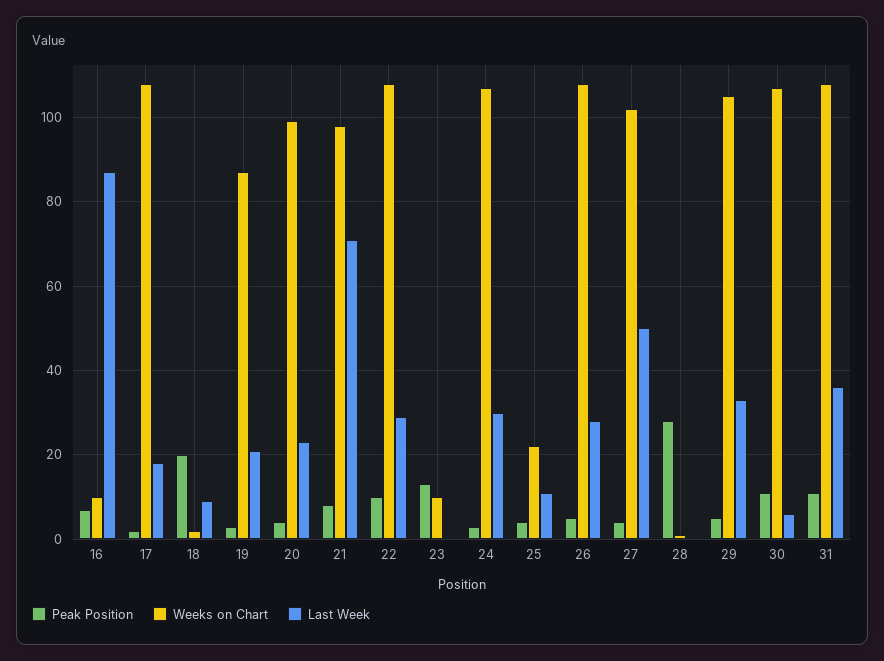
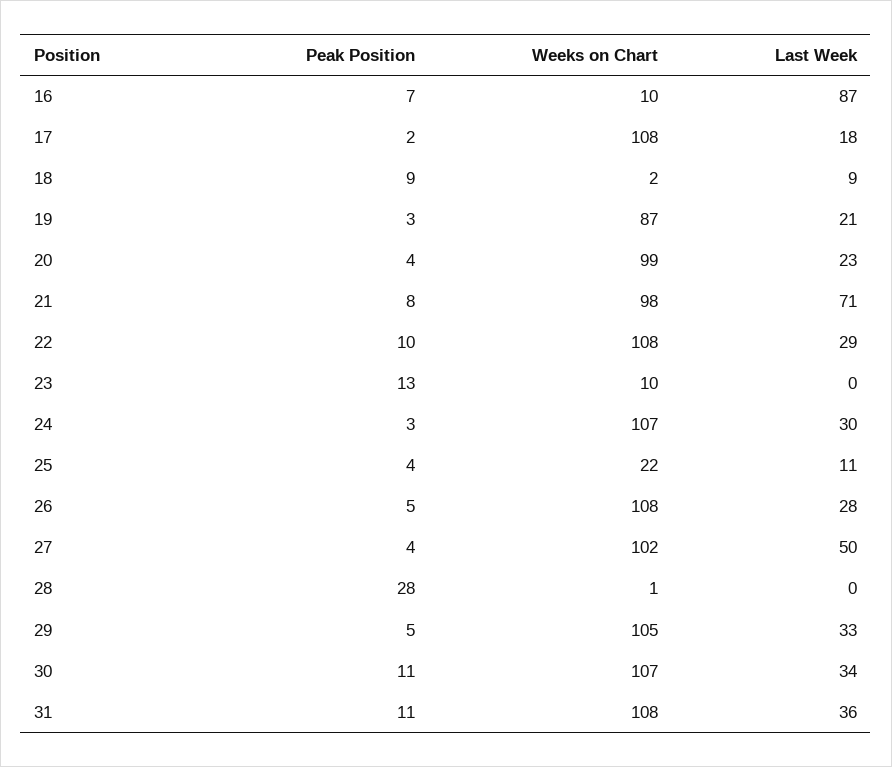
Peak Position, 18: 20 -> 9
Last Week, 30: 5 -> 34

